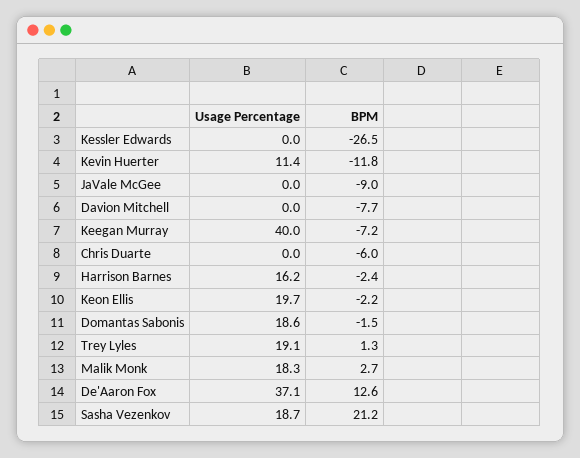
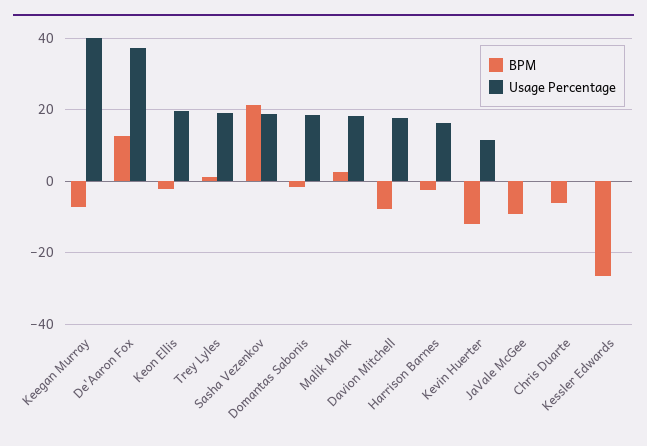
Usage Percentage, Davion Mitchell: 0 -> 18

